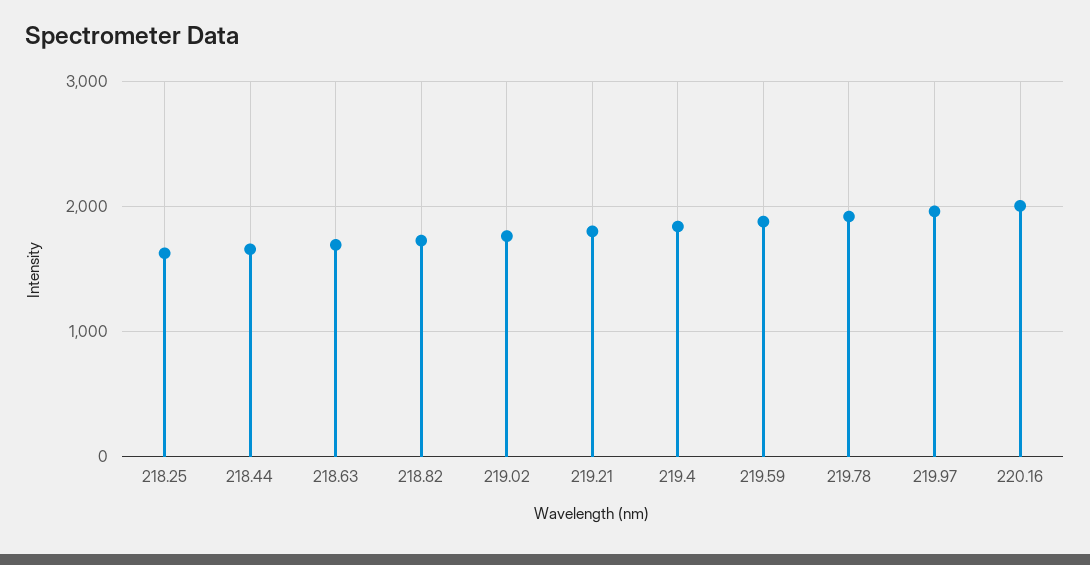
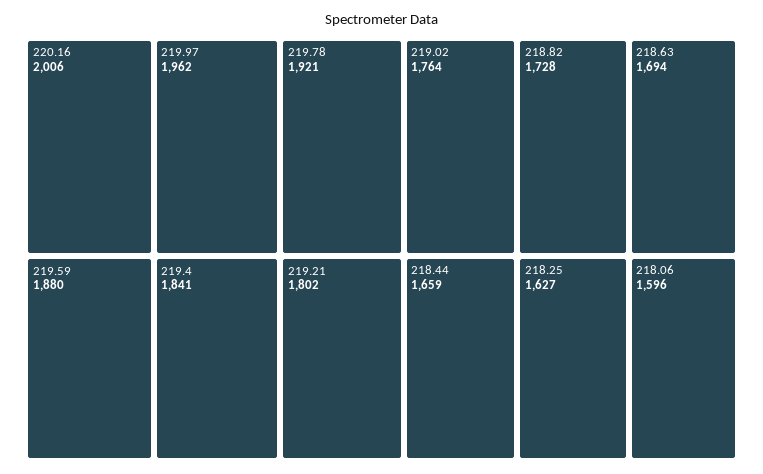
218.06: none -> 1596

